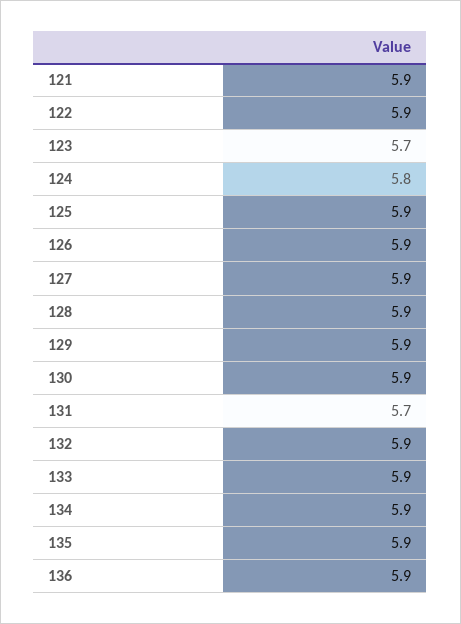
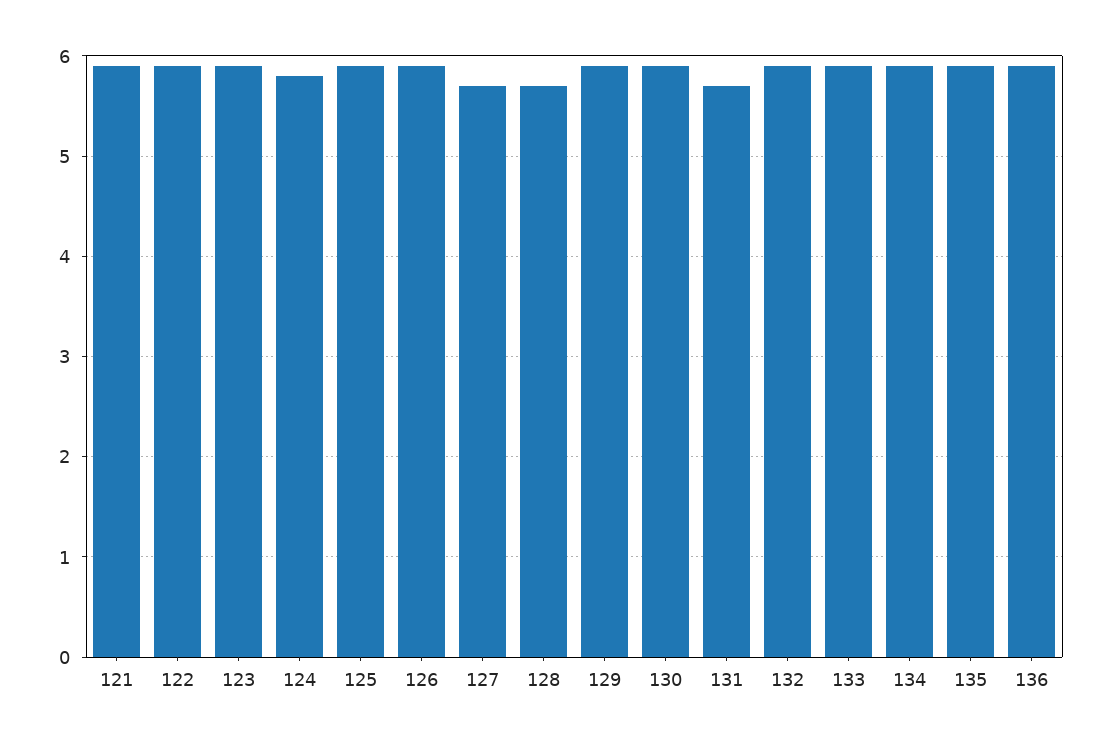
123: 5.7 -> 5.9
127: 5.9 -> 5.7
128: 5.9 -> 5.7

